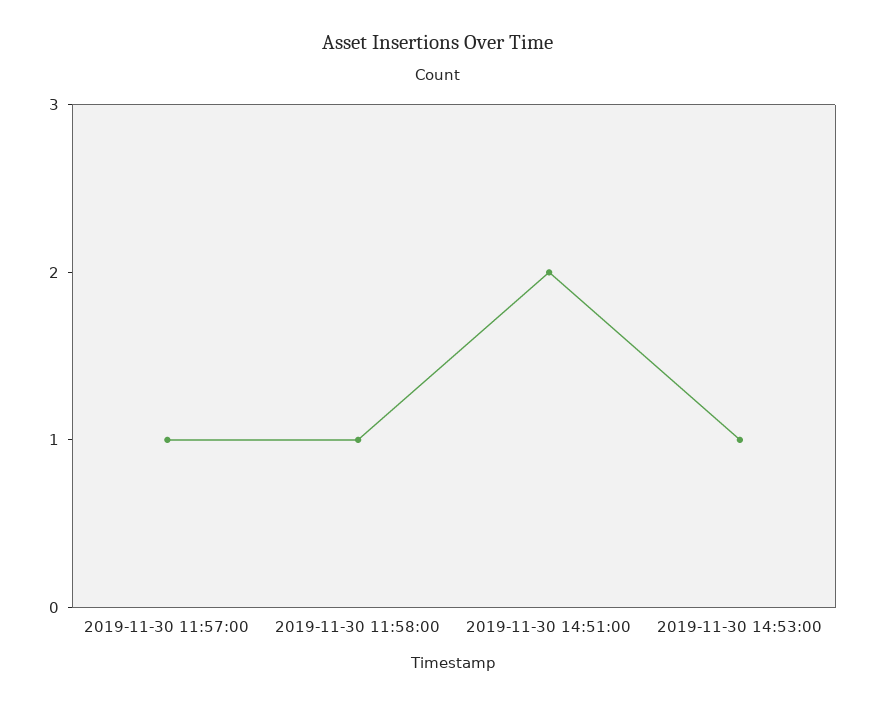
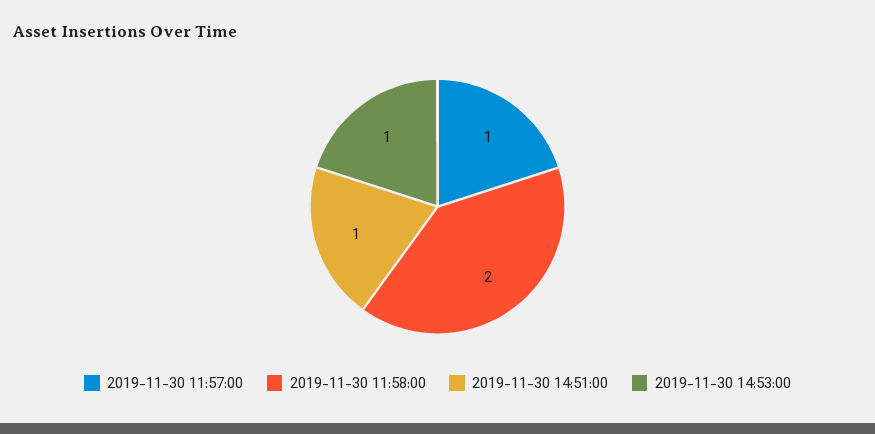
2019-11-30 11:58:00: 1 -> 2
2019-11-30 14:51:00: 2 -> 1

